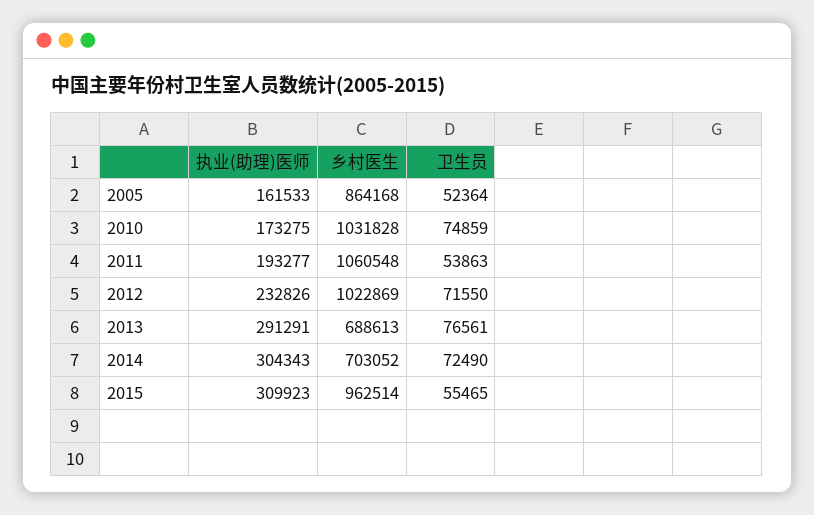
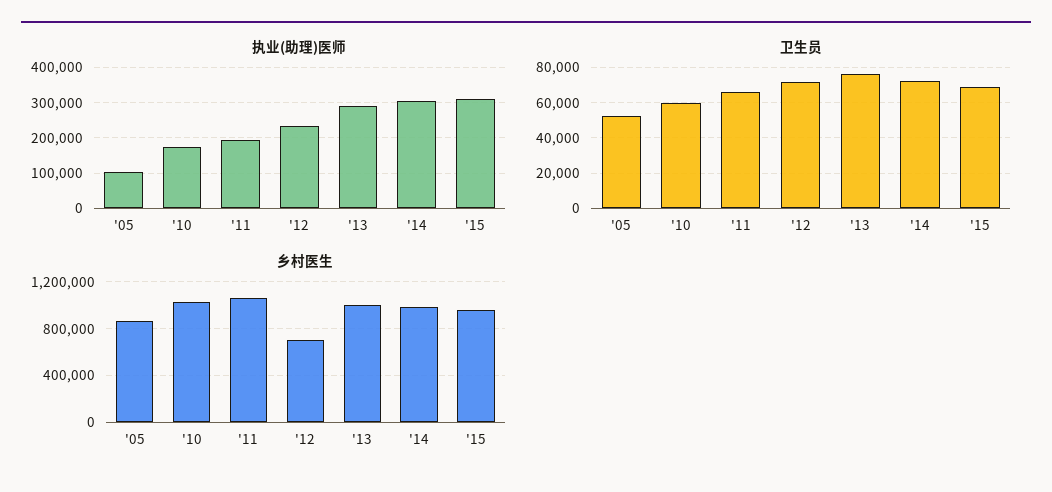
执业(助理)医师, 2005: 161533 -> 100000
卫生员, 2010: 74859 -> 60000
卫生员, 2011: 53863 -> 65000
乡村医生, 2012: 1022869 -> 700000
乡村医生, 2013: 688613 -> 1000000
乡村医生, 2014: 703052 -> 1000000
卫生员, 2015: 55465 -> 70000

